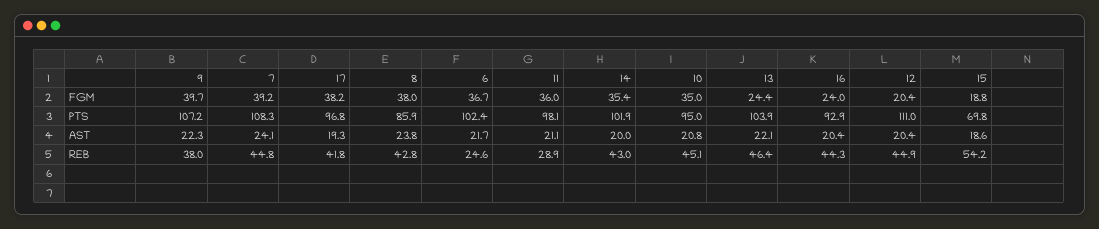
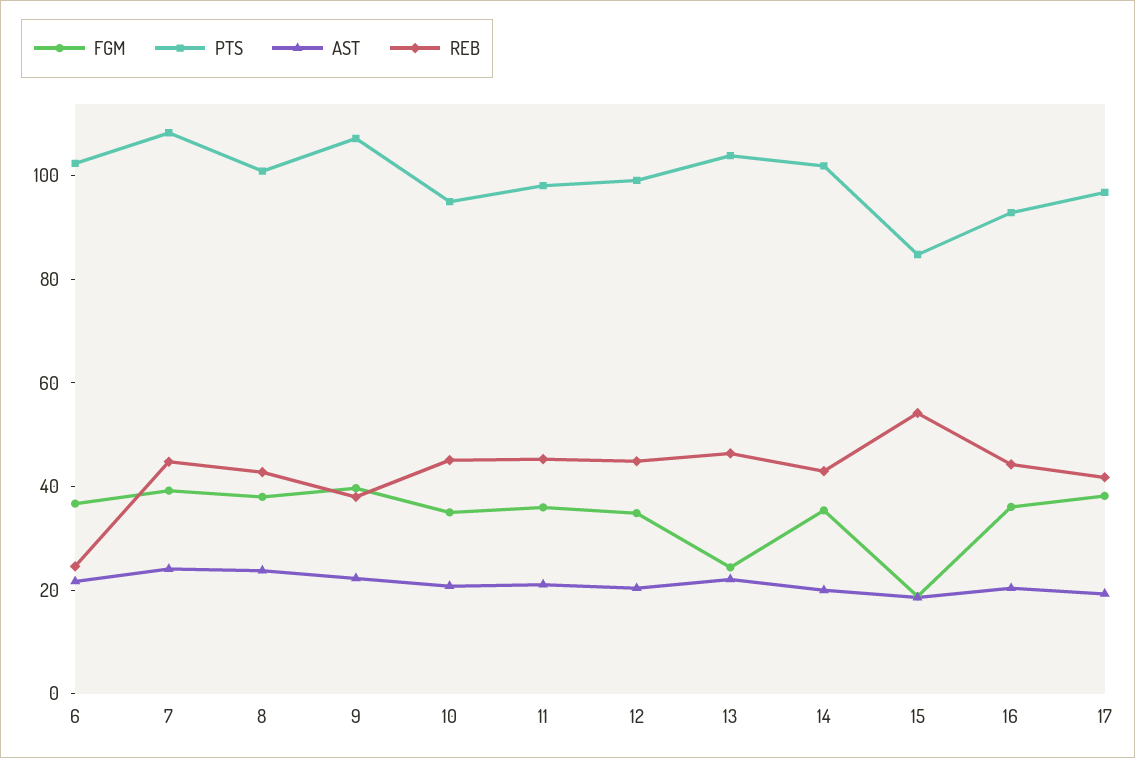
FGM, 16: 24 -> 35
FGM, 12: 20.4 -> 35
PTS, 8: 85.9 -> 100
PTS, 12: 111 -> 100
PTS, 15: 69.8 -> 85
REB, 11: 28.9 -> 45

